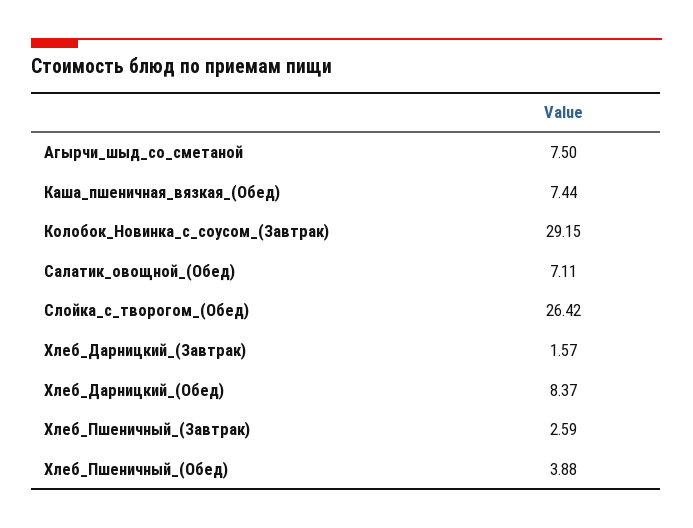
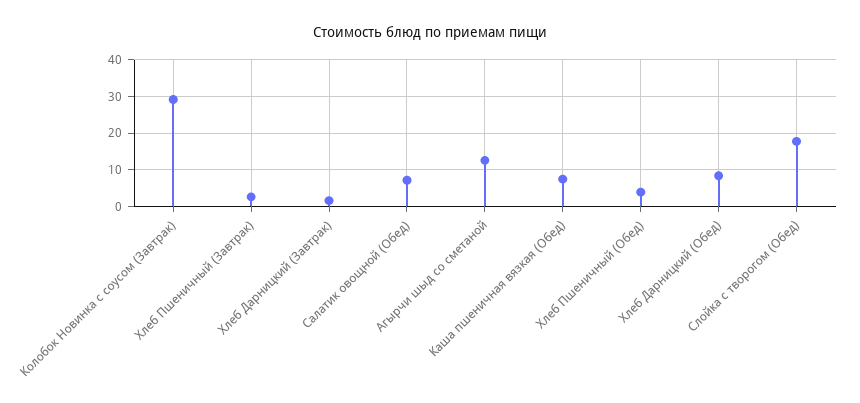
Агырчи_шыд_со_сметаной: 7.5 -> 12
Слойка_с_творогом_(Обед): 26.42 -> 18

